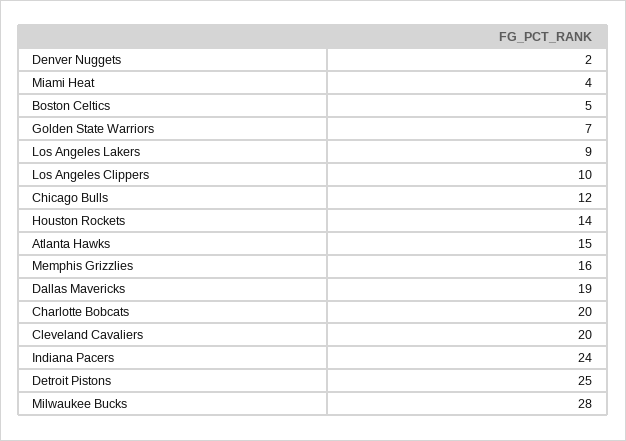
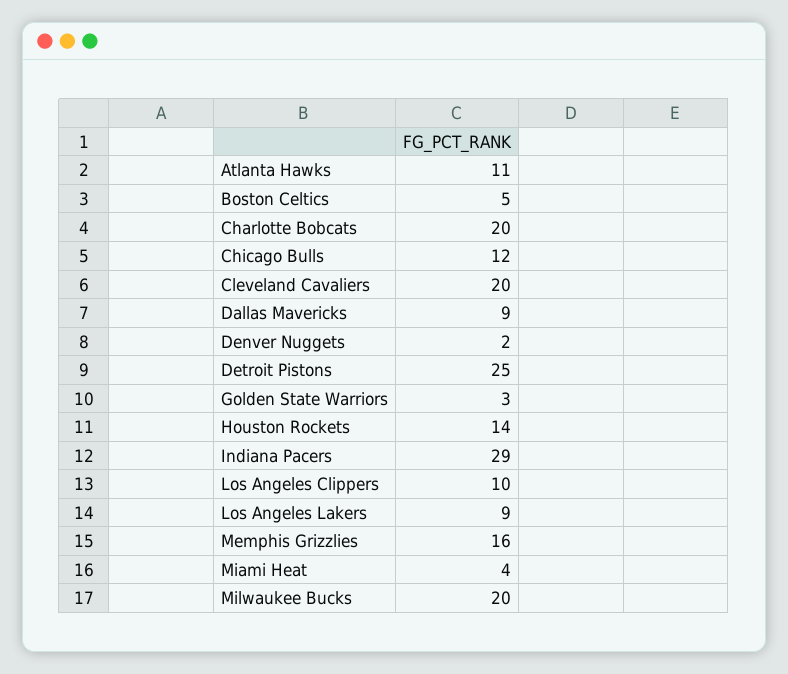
Golden State Warriors: 7 -> 3
Atlanta Hawks: 15 -> 11
Dallas Mavericks: 19 -> 9
Indiana Pacers: 24 -> 29
Milwaukee Bucks: 28 -> 20

